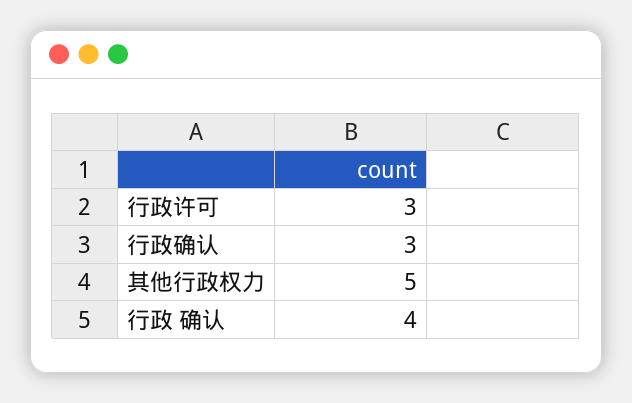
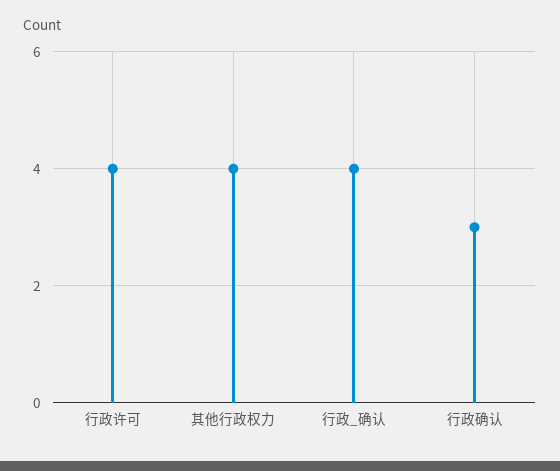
行政许可: 3 -> 4
其他行政权力: 5 -> 4

